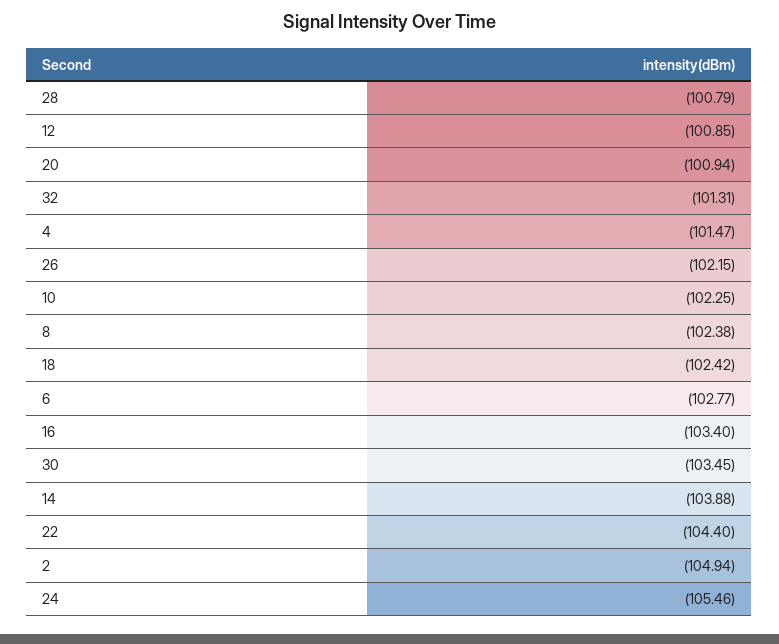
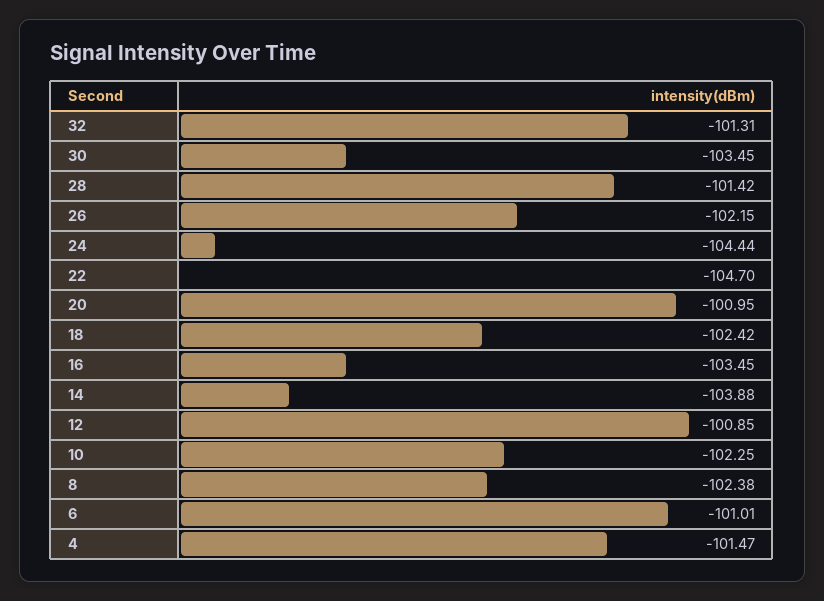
28: -100.79 -> -101.42
20: -100.94 -> -100.95
6: -102.77 -> -101.01
16: -103.4 -> -103.45
22: -104.4 -> -104.7
2: -104.94 -> none
24: -105.46 -> -104.44

